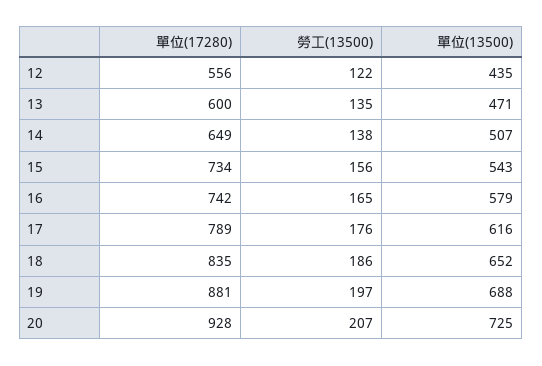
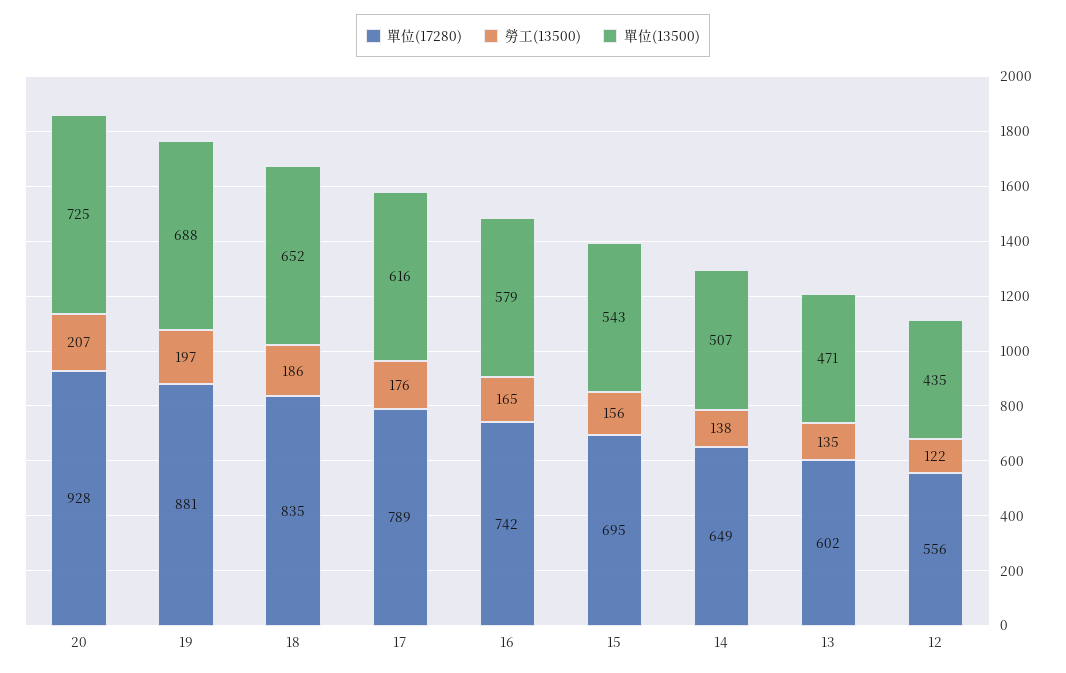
單位(17280), 13: 600 -> 602
單位(17280), 15: 734 -> 695

